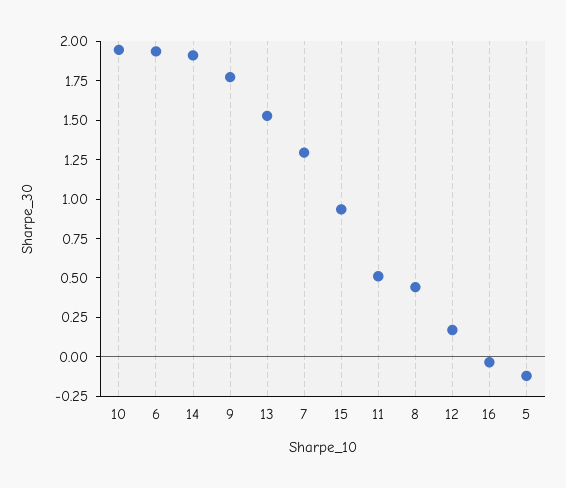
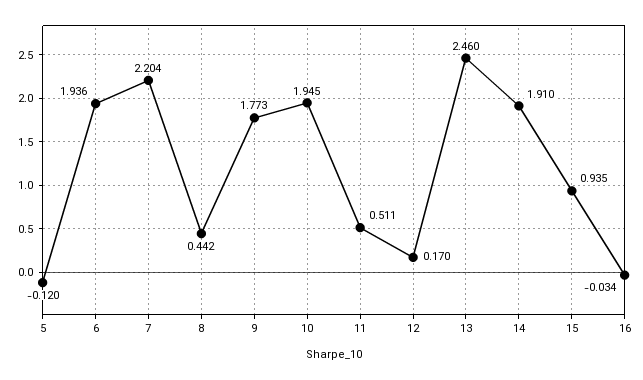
13: 1.5 -> 2.46
7: 1.25 -> 2.204

